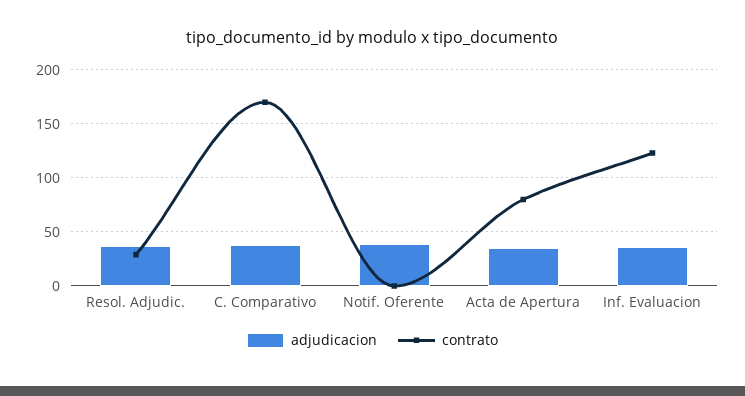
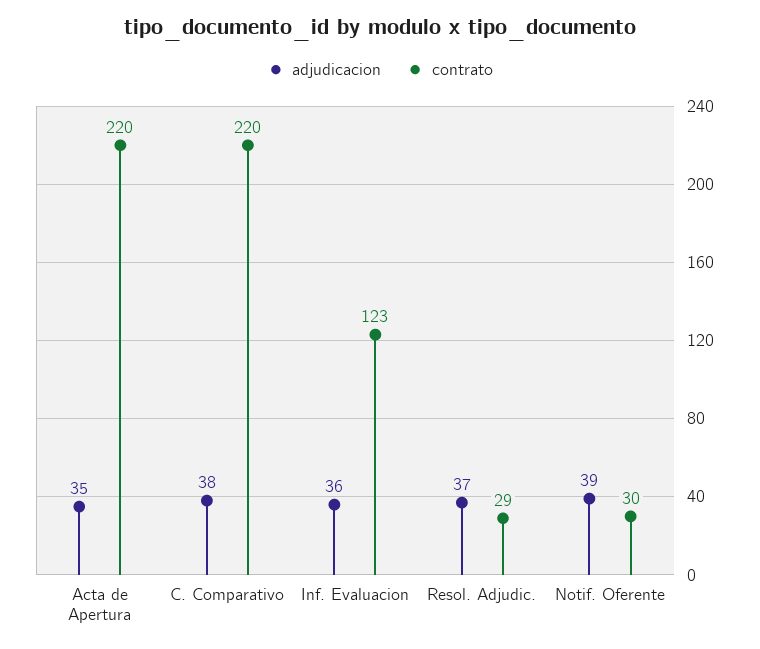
contrato, C. Comparativo: 170 -> 220
contrato, Notif. Oferente: 0 -> 30
contrato, Acta de Apertura: 80 -> 220

